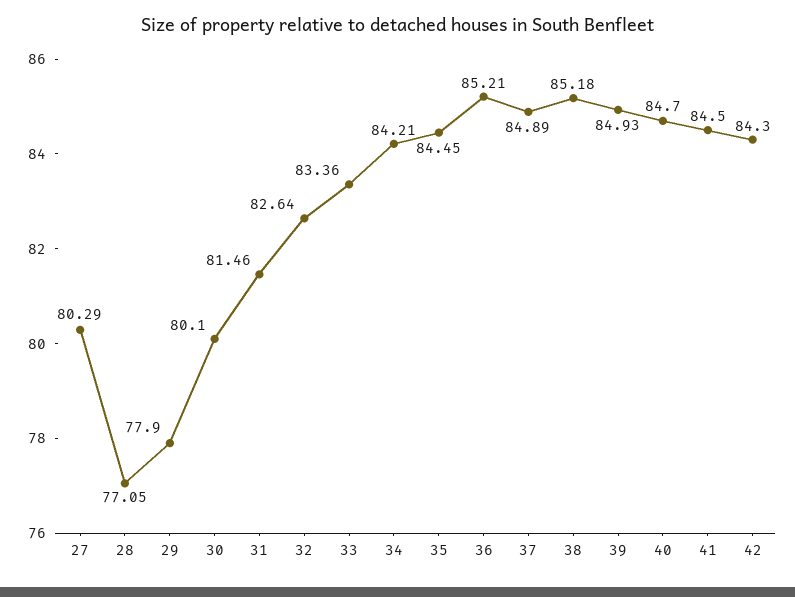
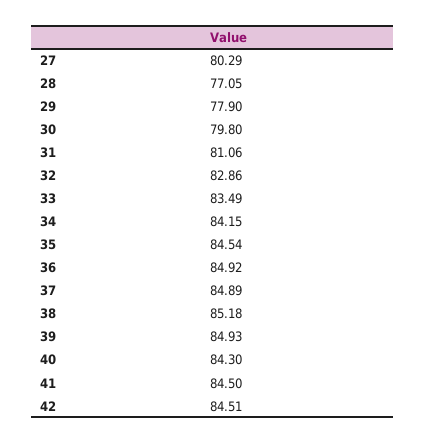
30: 80.1 -> 79.8
31: 81.46 -> 81.06
32: 82.64 -> 82.86
33: 83.36 -> 83.49
34: 84.21 -> 84.15
35: 84.45 -> 84.54
36: 85.21 -> 84.92
40: 84.7 -> 84.3
42: 84.3 -> 84.51

